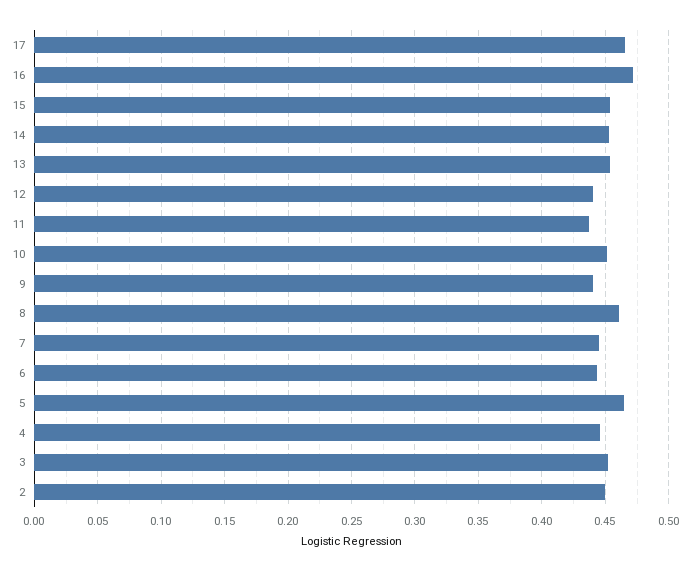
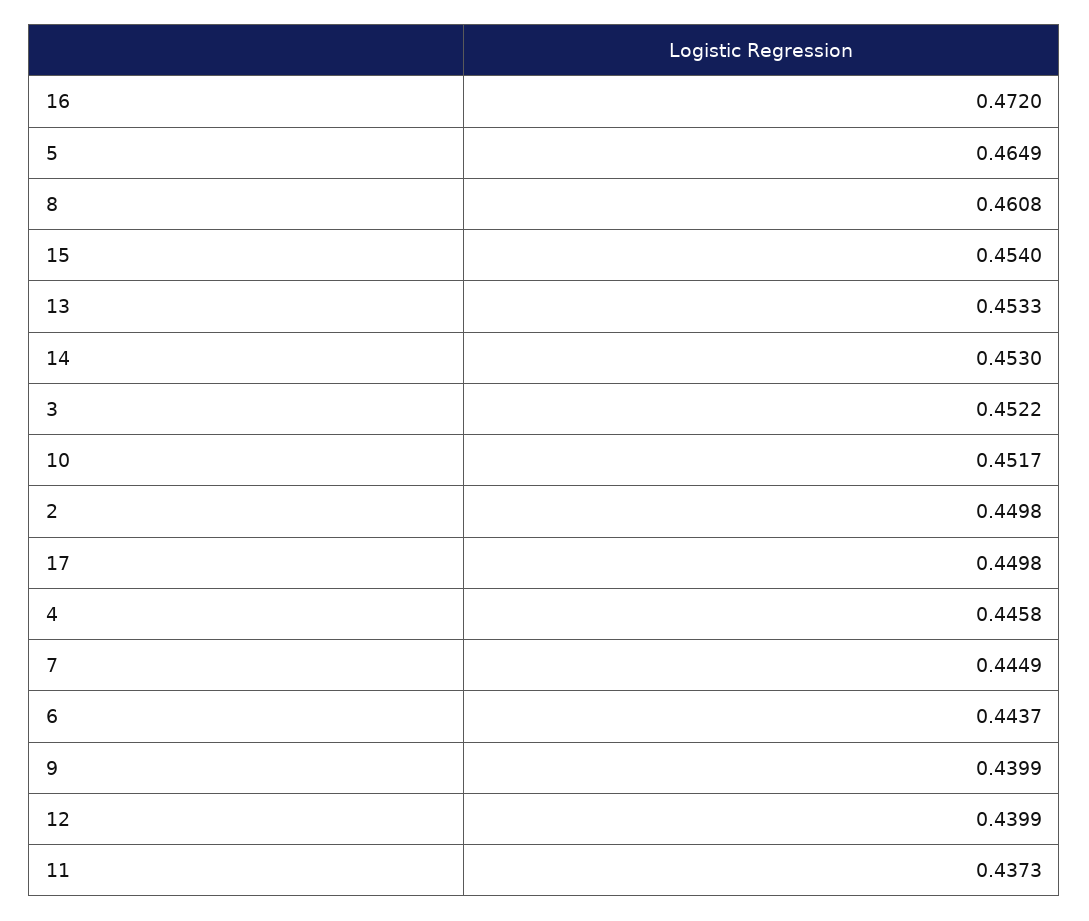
17: 0.465 -> 0.4498

